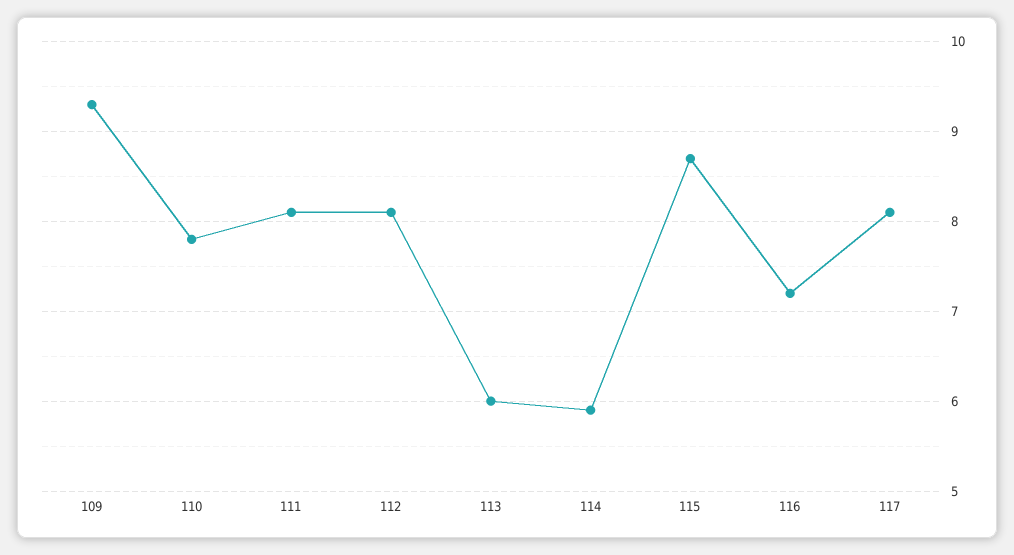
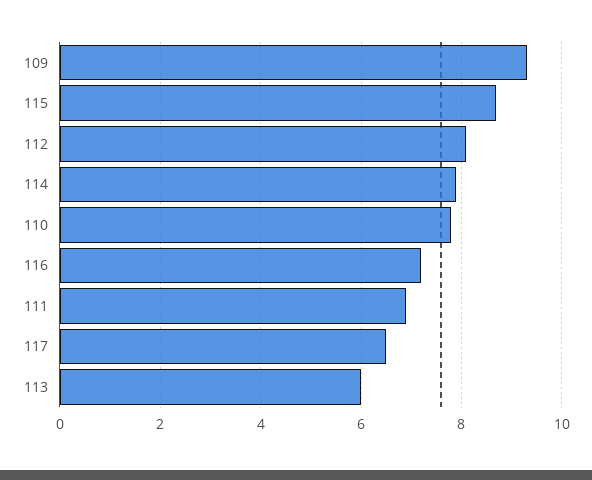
111: 8.1 -> 7
114: 5.9 -> 8
117: 8.1 -> 6.5

